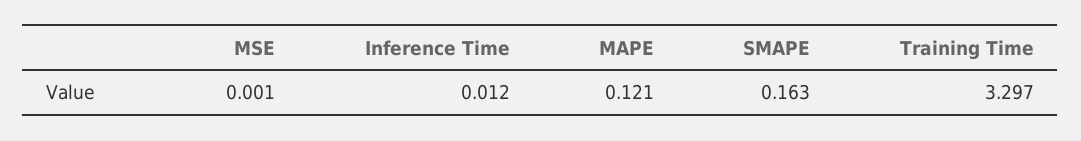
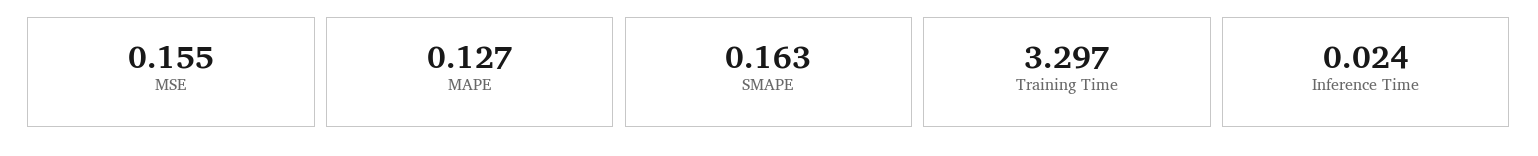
MSE: 0.001 -> 0.155
Inference Time: 0.012 -> 0.024
MAPE: 0.121 -> 0.127

